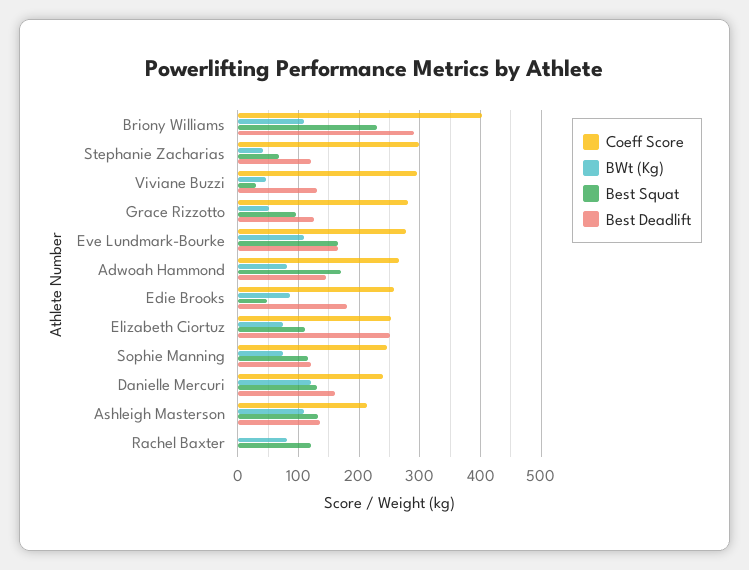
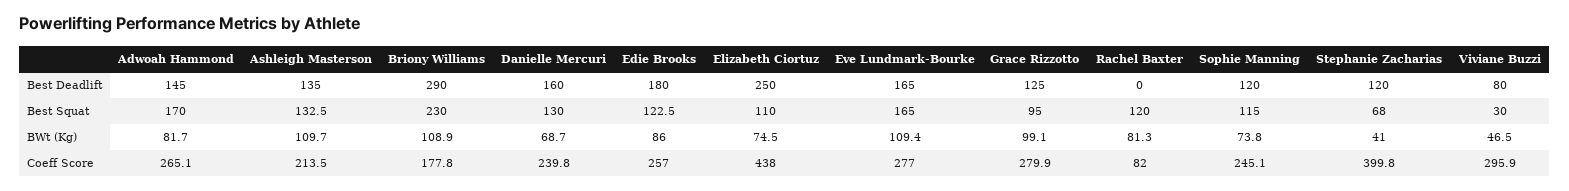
Coeff Score, Briony Williams: 400 -> 177.8
Coeff Score, Stephanie Zacharias: 300 -> 399.8
Best Deadlift, Viviane Buzzi: 130 -> 80
BWt (Kg), Grace Rizzotto: 50 -> 99.1
Best Squat, Edie Brooks: 50 -> 122.5
Coeff Score, Elizabeth Ciortuz: 250 -> 438
BWt (Kg), Danielle Mercuri: 120 -> 68.7
Coeff Score, Rachel Baxter: 0 -> 82

